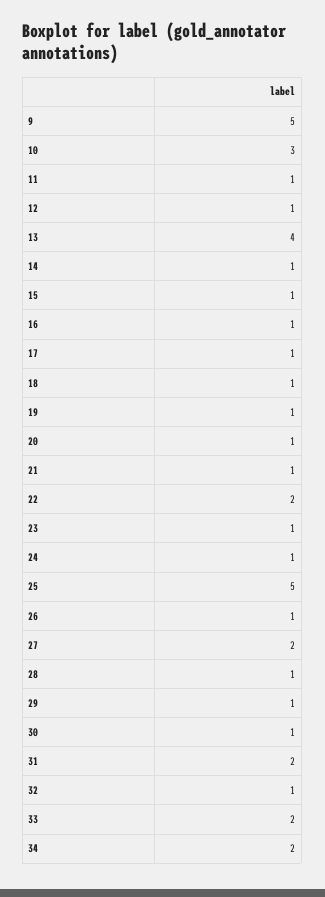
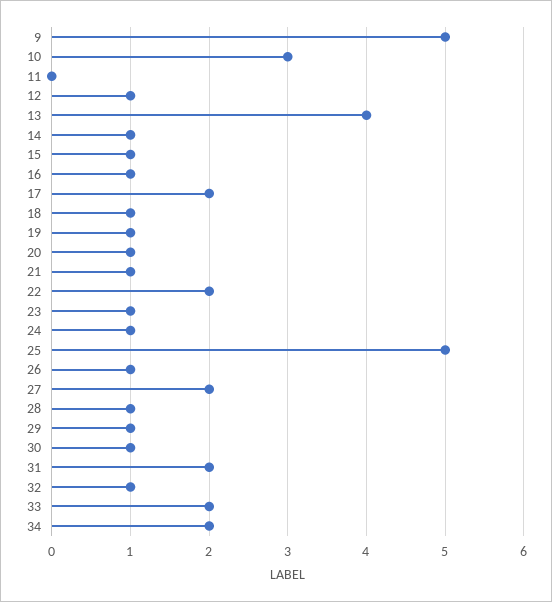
11: 1 -> 0
17: 1 -> 2

